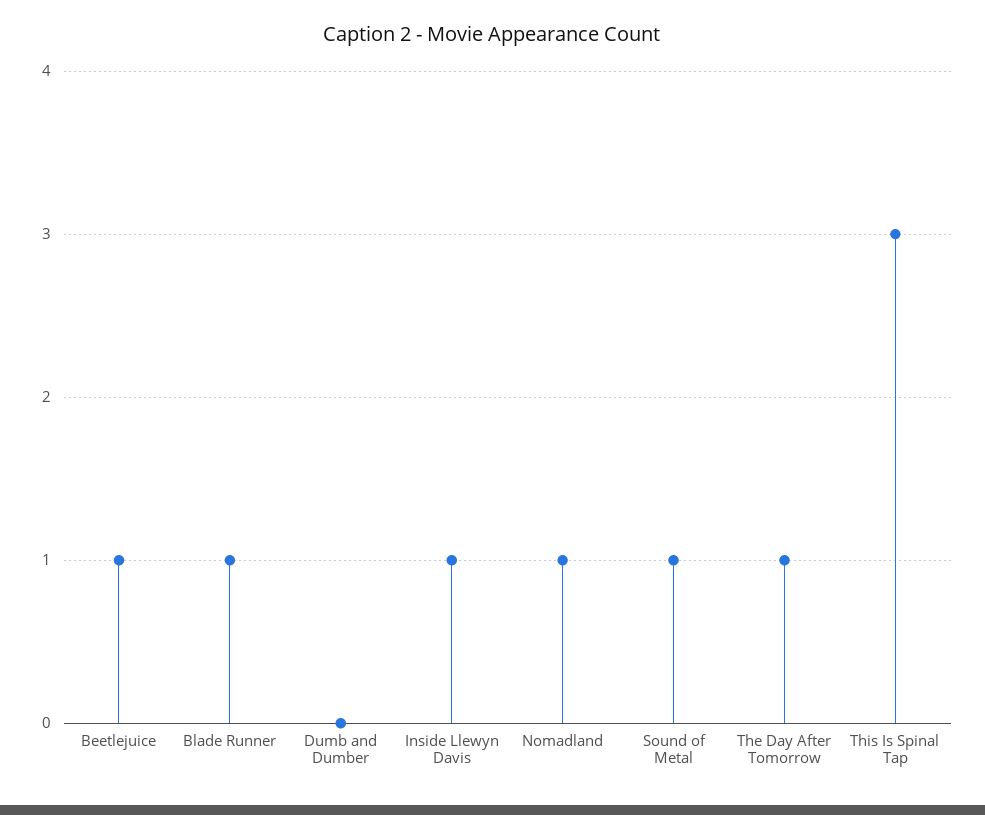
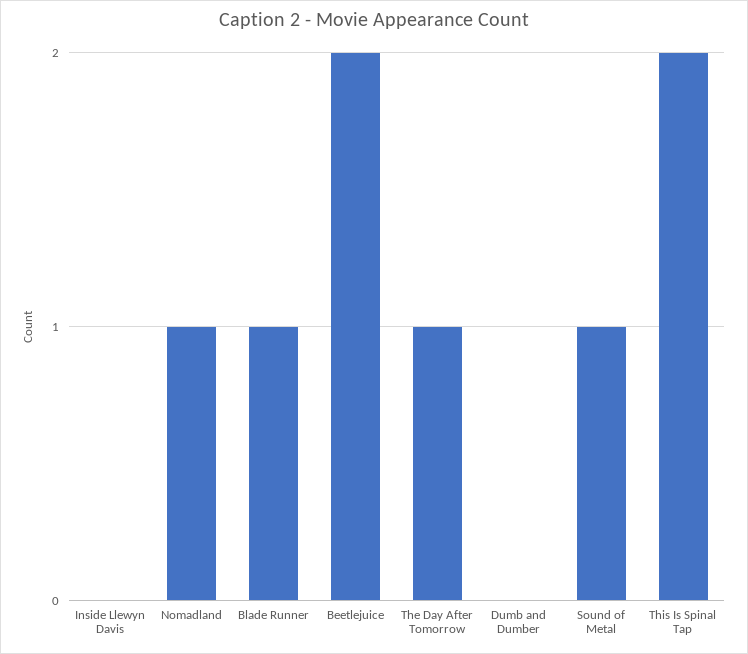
Beetlejuice: 1 -> 2
Inside Llewyn Davis: 1 -> 0
This Is Spinal Tap: 3 -> 2

